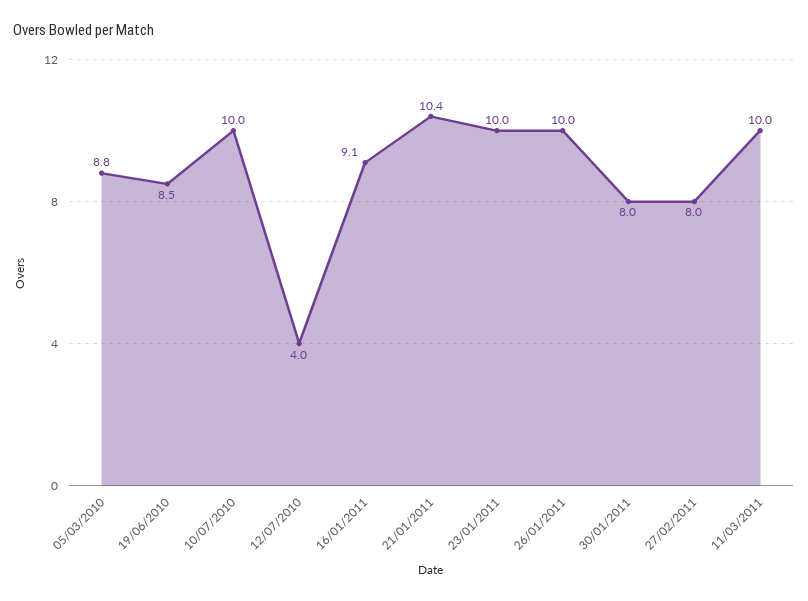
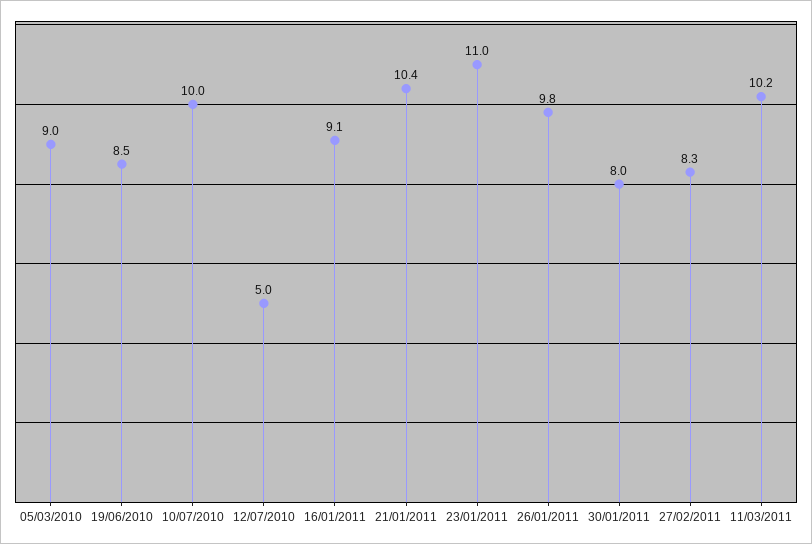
05/03/2010: 8.8 -> 9
12/07/2010: 4 -> 5
23/01/2011: 10 -> 11
26/01/2011: 10 -> 9.8
27/02/2011: 8 -> 8.3
11/03/2011: 10 -> 10.2

